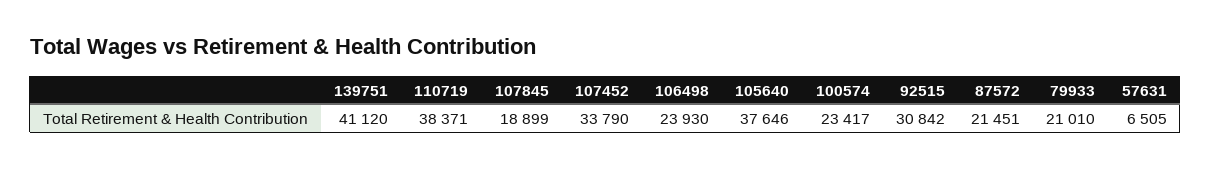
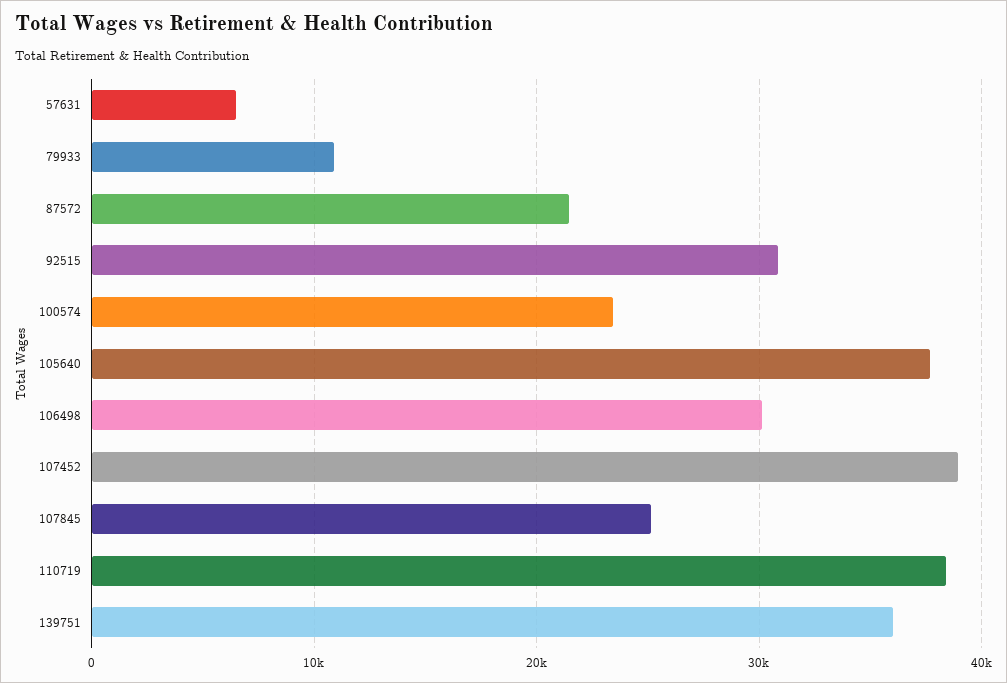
139751: 41120 -> 36000
107845: 18899 -> 25000
107452: 33790 -> 39000
106498: 23930 -> 30000
79933: 21010 -> 11000

